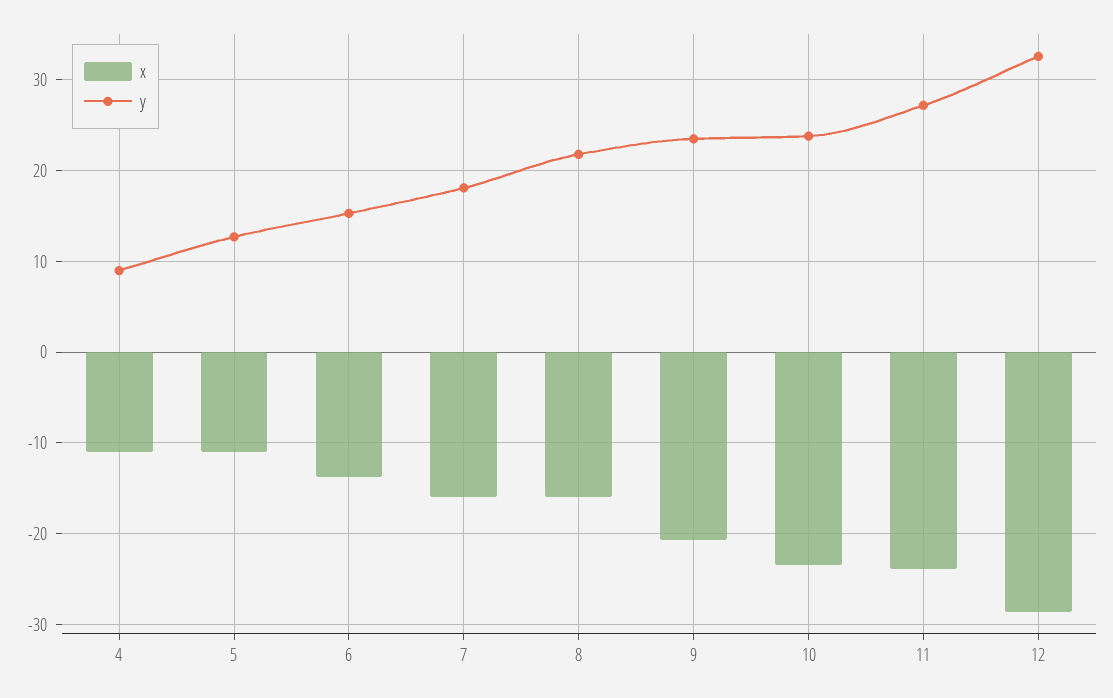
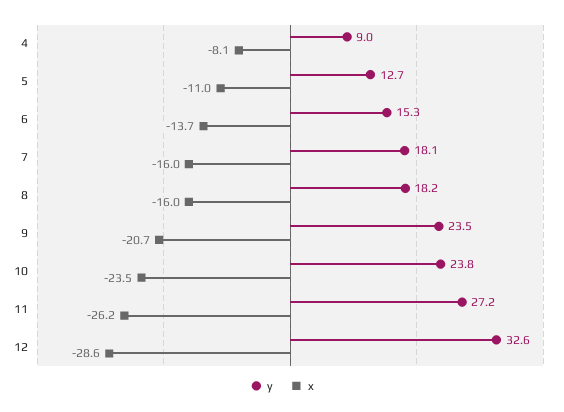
x, 4: -11 -> -8.1
y, 8: 22 -> 18.2
x, 11: -24 -> -26.2

